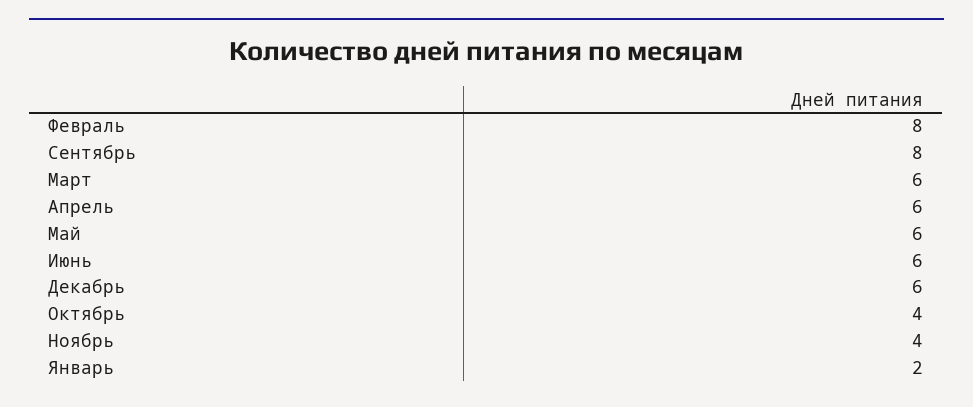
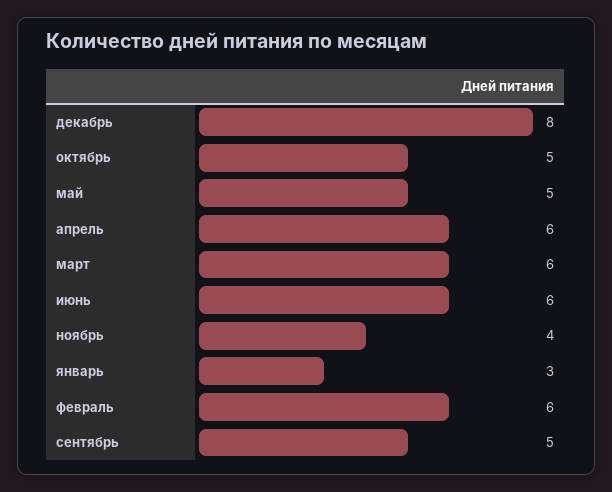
Февраль: 8 -> 6
Сентябрь: 8 -> 5
Май: 6 -> 5
Декабрь: 6 -> 8
Октябрь: 4 -> 5
Январь: 2 -> 3

